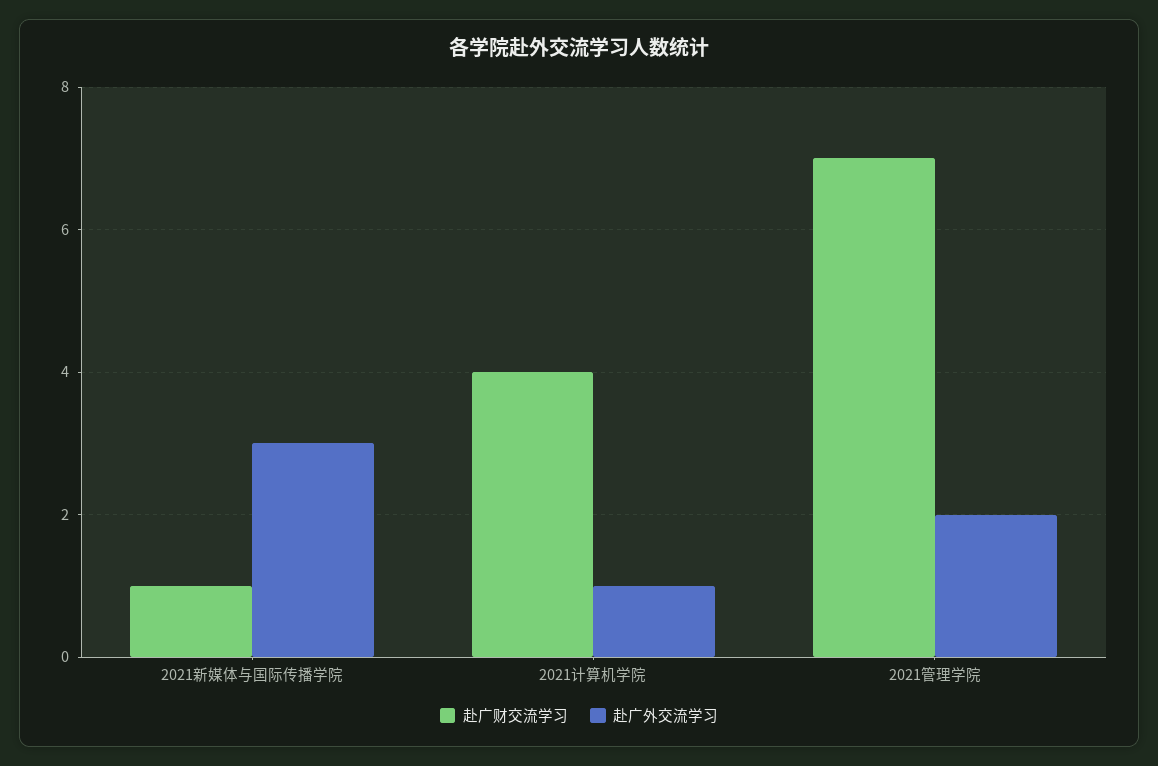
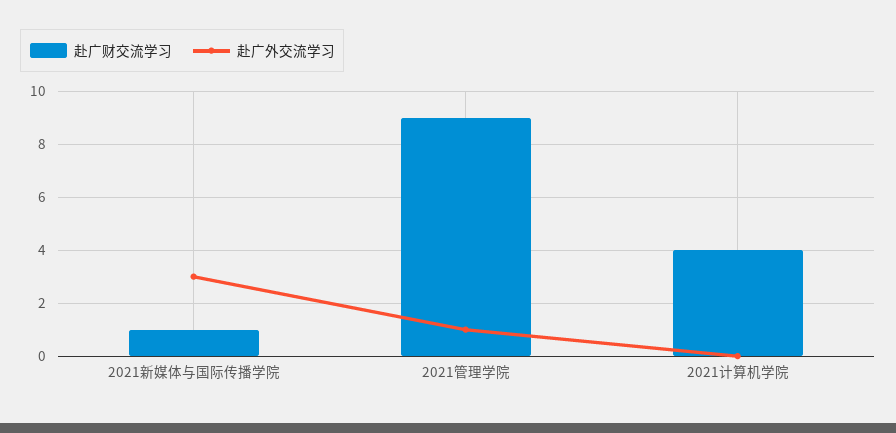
赴广外交流学习, 2021计算机学院: 1 -> 0
赴广财交流学习, 2021管理学院: 7 -> 9
赴广外交流学习, 2021管理学院: 2 -> 1

